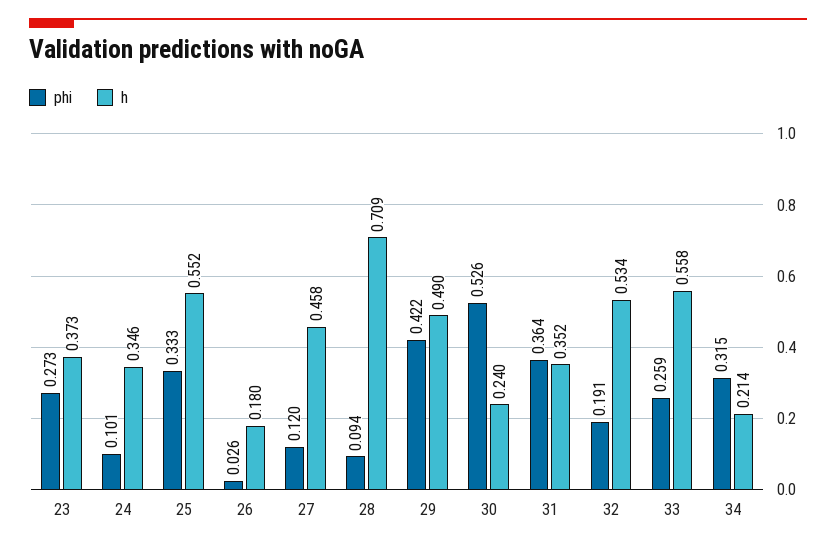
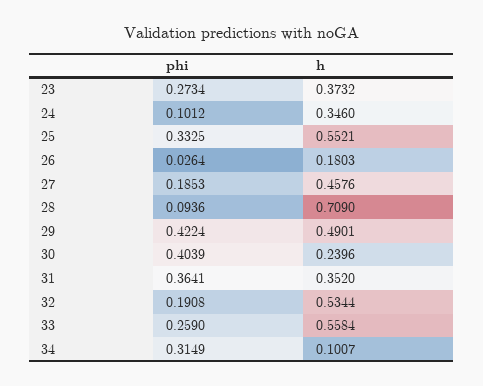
phi, 27: 0.12 -> 0.1853
phi, 30: 0.526 -> 0.4039
h, 34: 0.214 -> 0.1007

